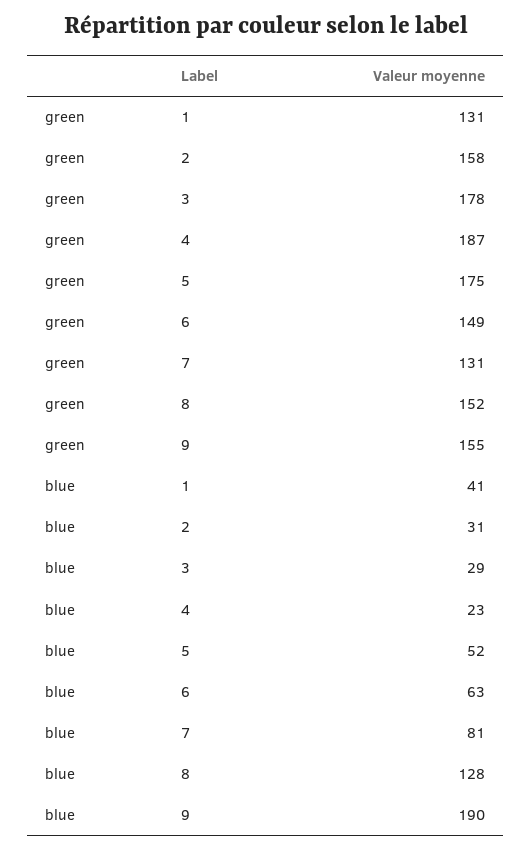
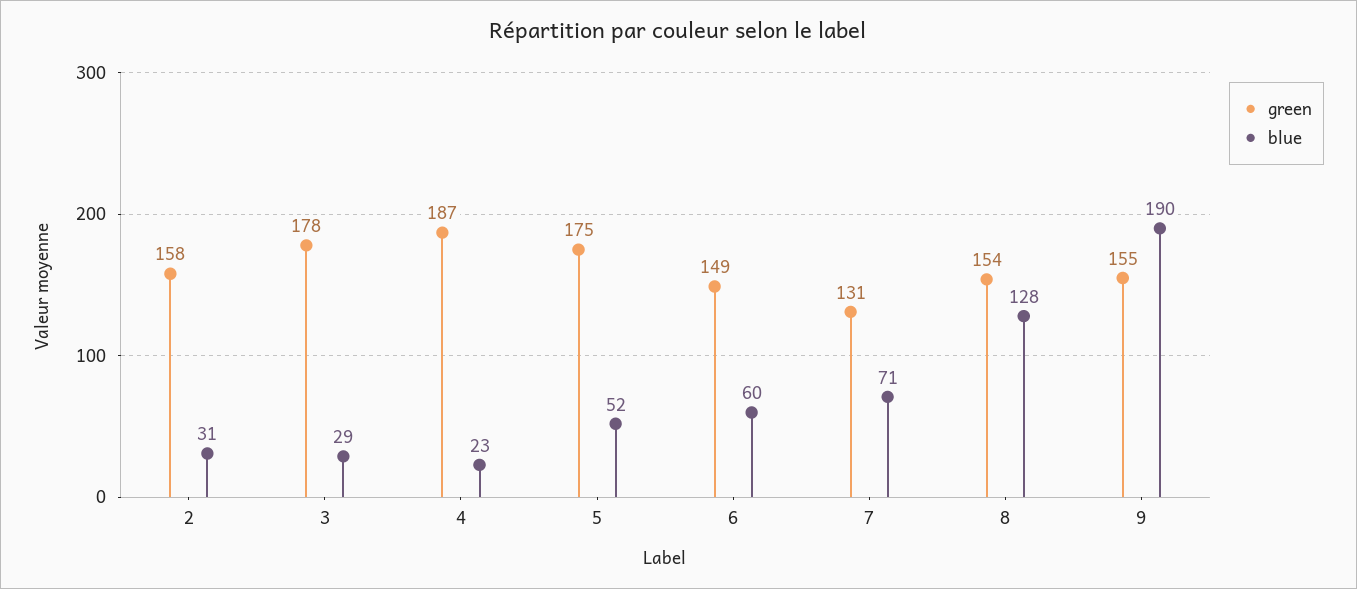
green, 1: 131 -> none
green, 8: 152 -> 154
blue, 1: 41 -> none
blue, 6: 63 -> 60
blue, 7: 81 -> 71

